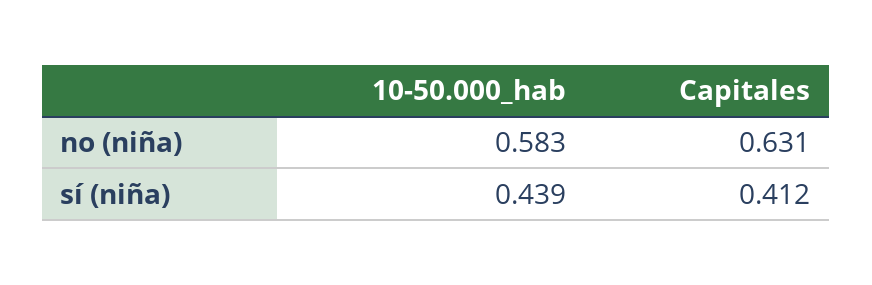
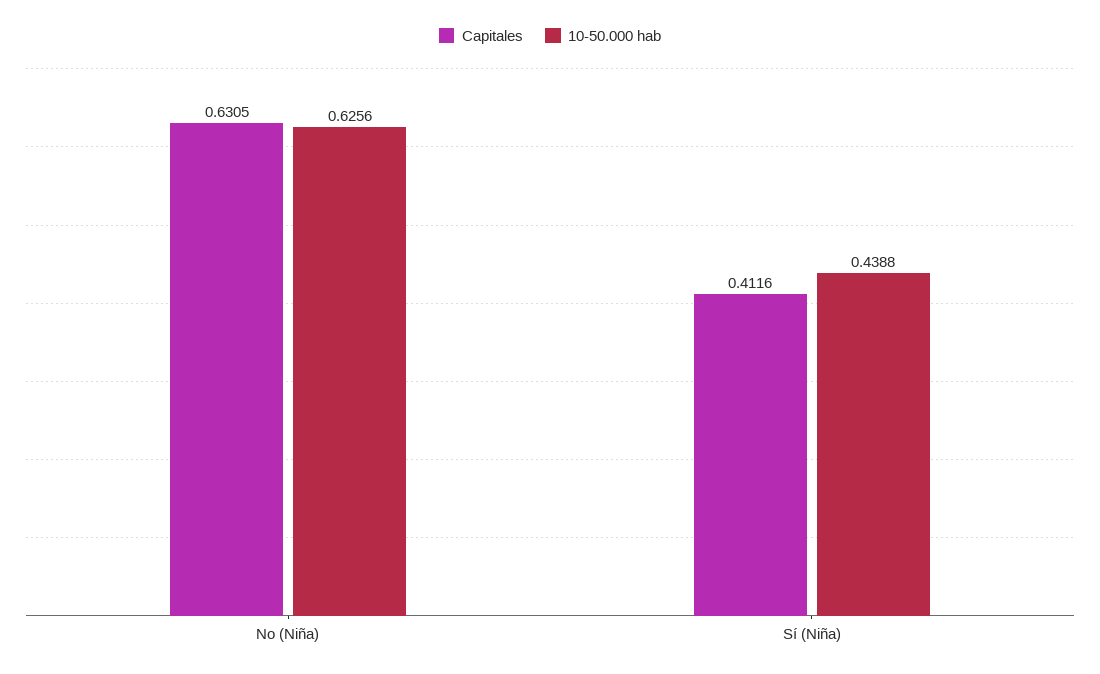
10-50.000_hab, no (niña): 0.583 -> 0.6256

